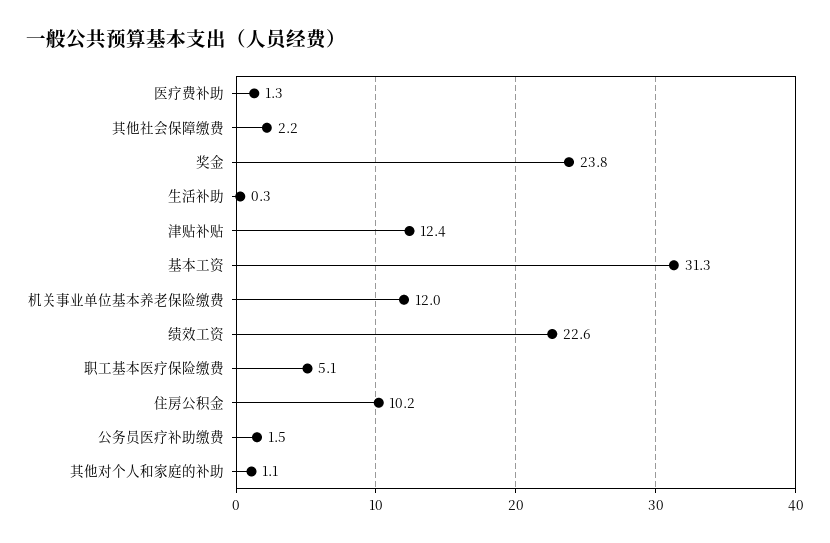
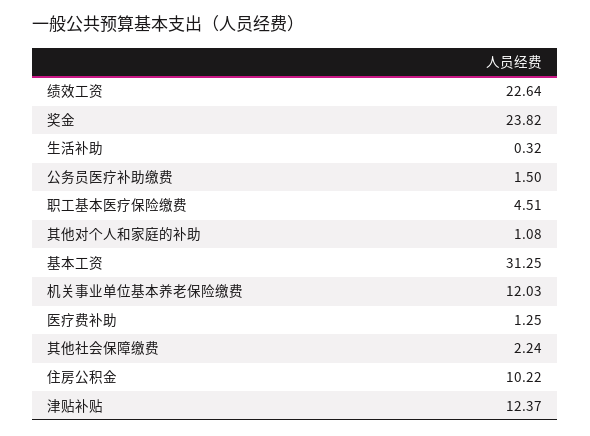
职工基本医疗保险缴费: 5.1 -> 4.51

